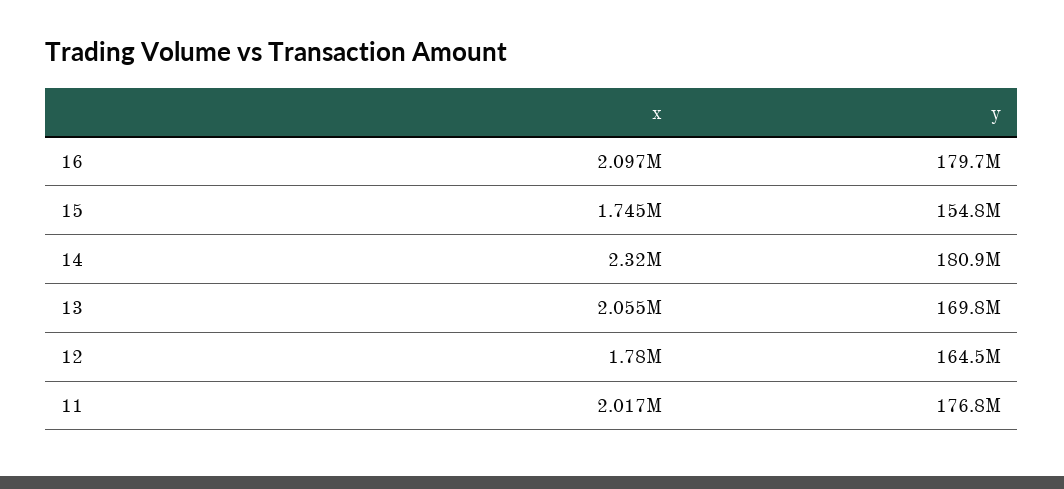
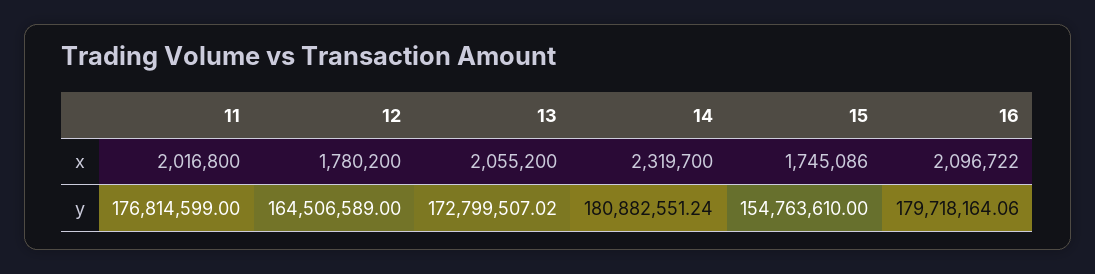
y, 13: 169800000 -> 172799507.02

